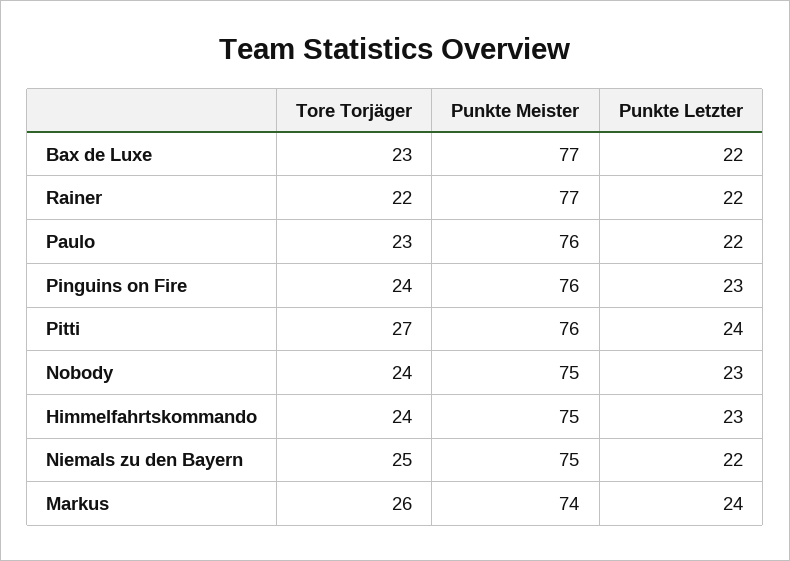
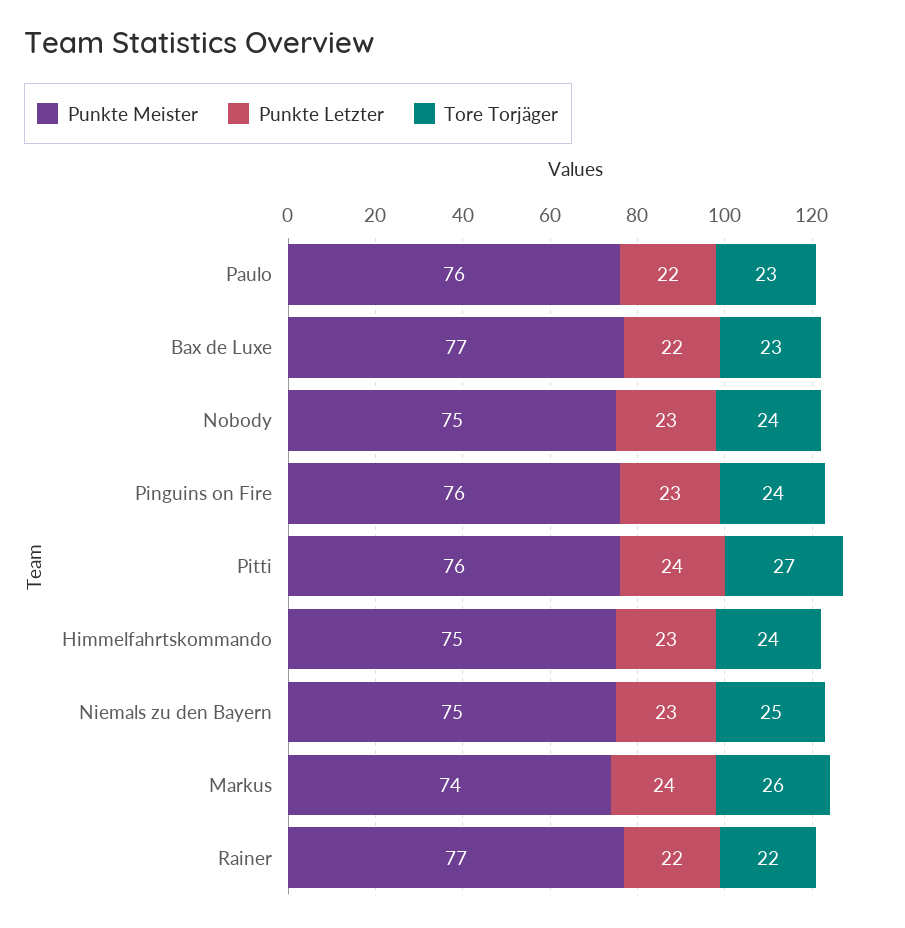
Punkte Letzter, Niemals zu den Bayern: 22 -> 23

